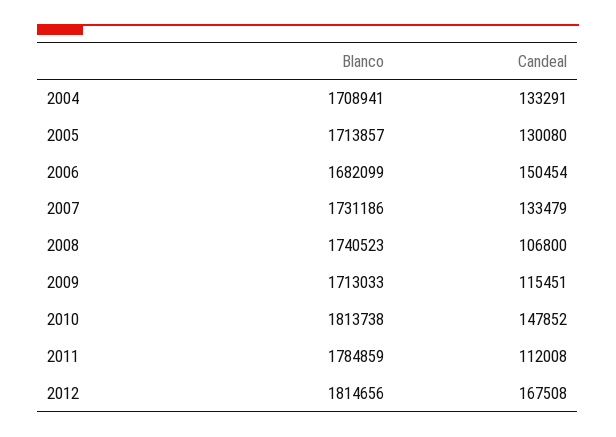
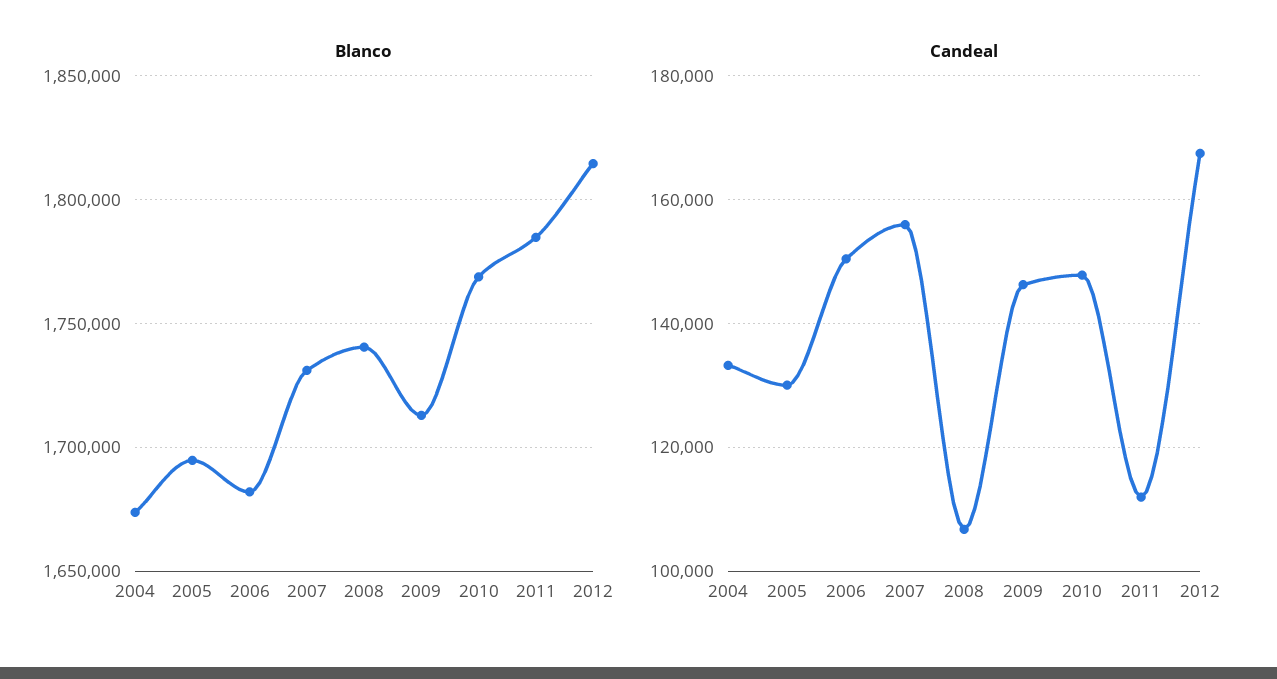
Blanco, 2004: 1708941 -> 1675000
Blanco, 2005: 1713857 -> 1695000
Candeal, 2007: 133479 -> 156000
Candeal, 2009: 115451 -> 146000
Blanco, 2010: 1813738 -> 1770000

